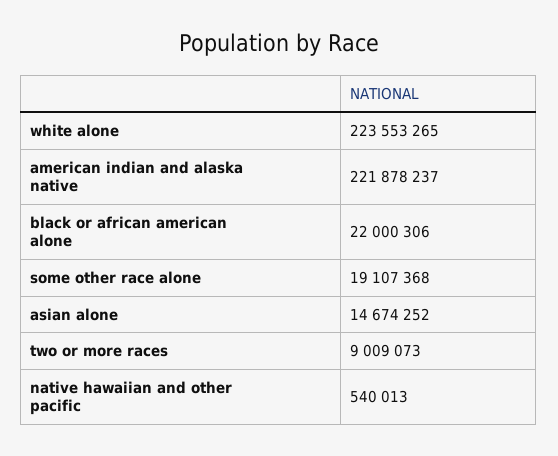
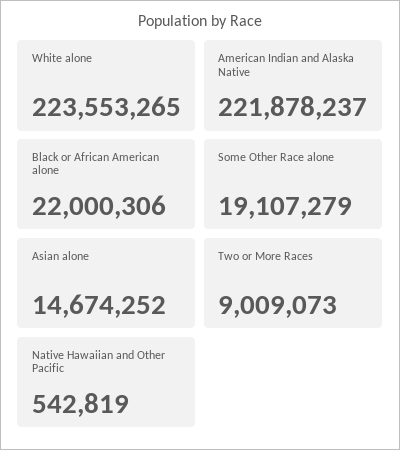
some other race alone: 19107368 -> 19107279
native hawaiian and other pacific: 540013 -> 542819

